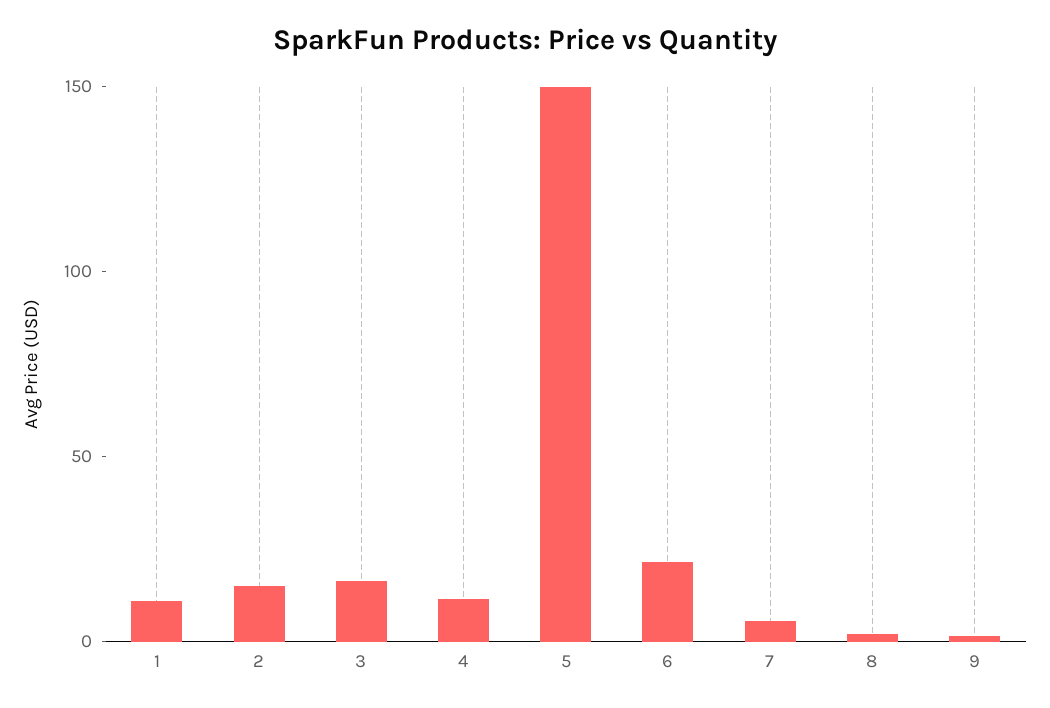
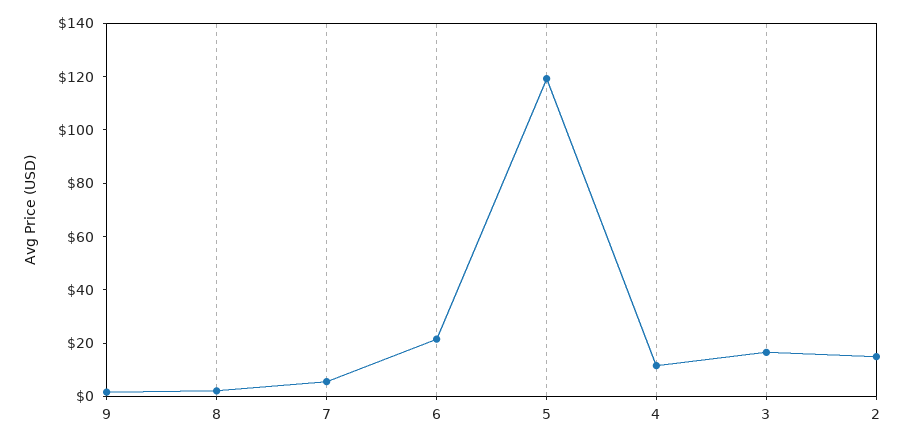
1: 10 -> none
5: 150 -> 120

